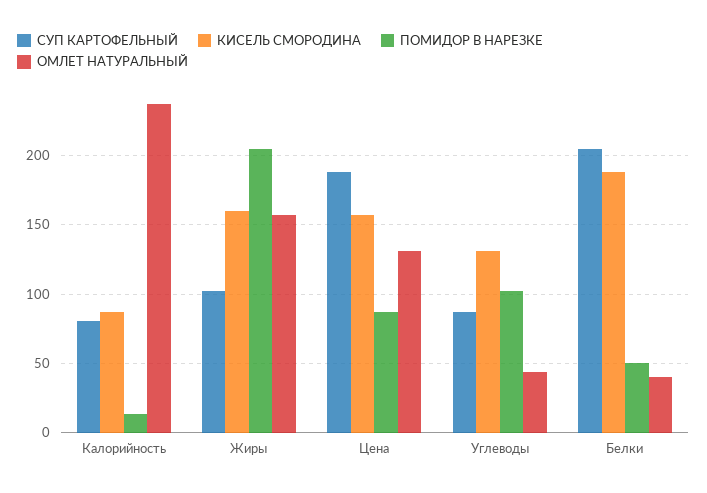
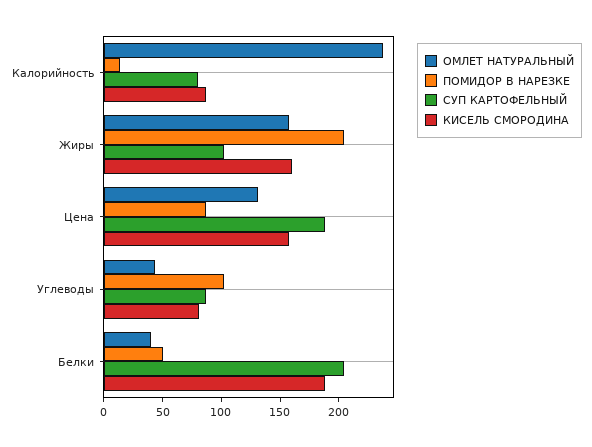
КИСЕЛЬ СМОРОДИНА, Углеводы: 130 -> 80

